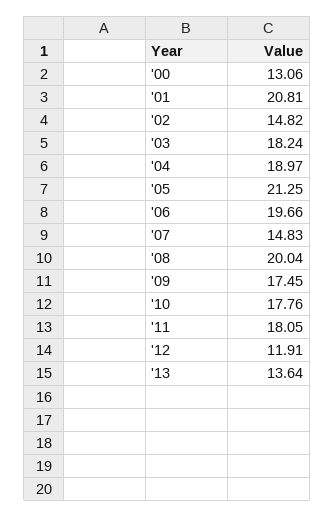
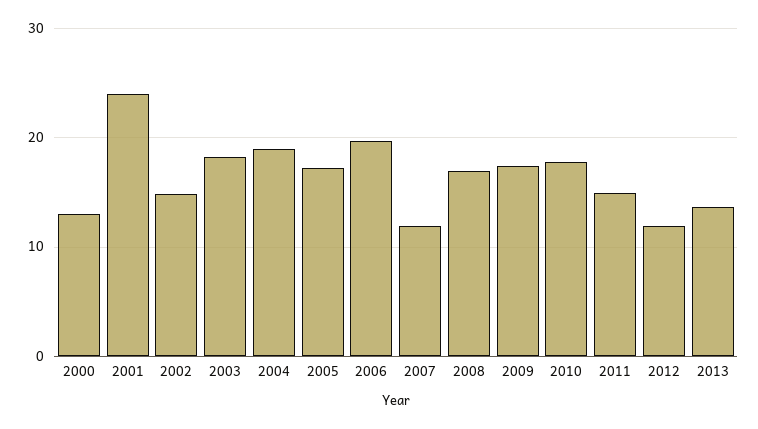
'01: 20.81 -> 24
'05: 21.25 -> 17
'07: 14.83 -> 12
'08: 20.04 -> 17
'11: 18.05 -> 15

